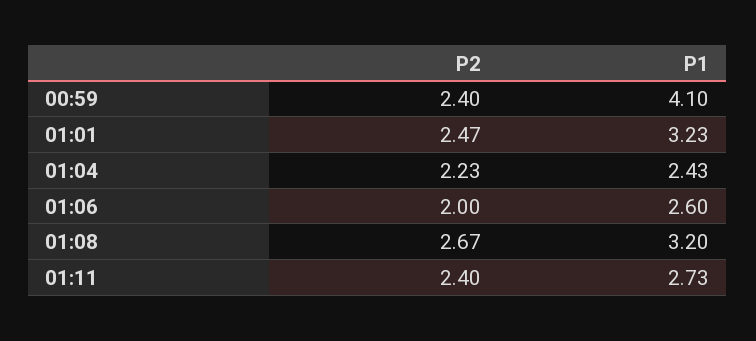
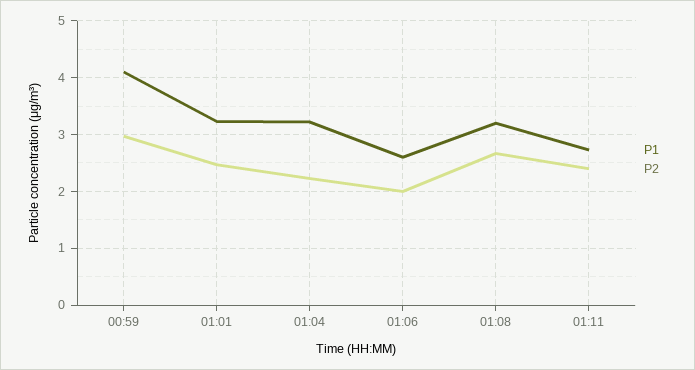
P2, 00:59: 2.4 -> 3
P1, 01:04: 2.43 -> 3.2

